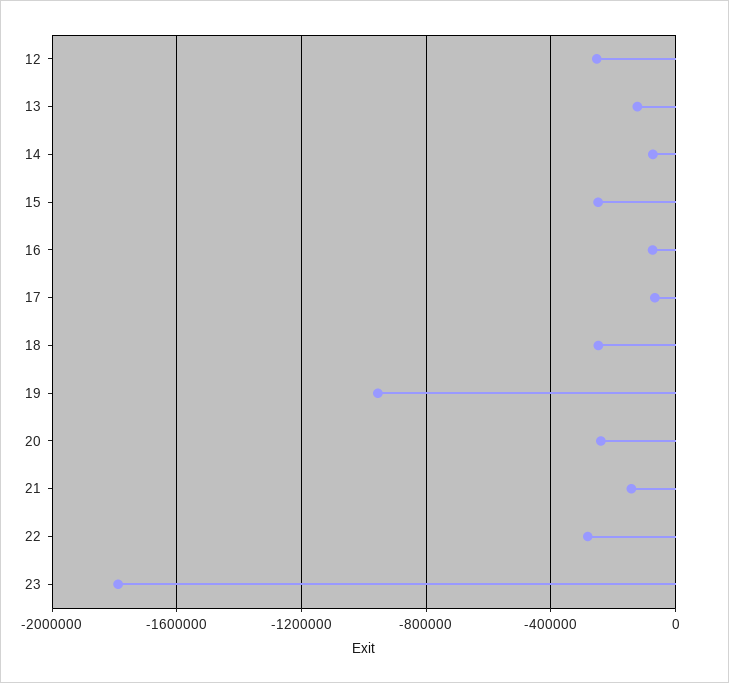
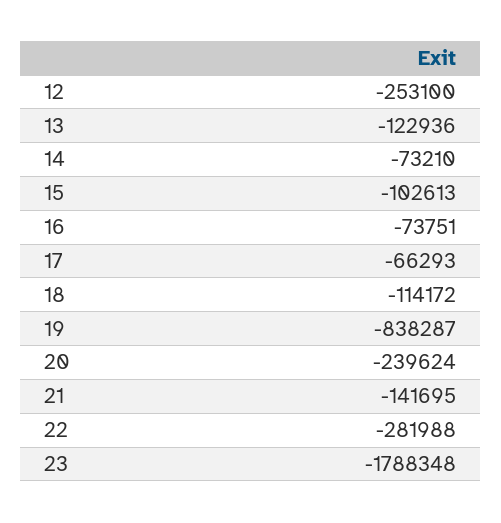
15: -250000 -> -102613
18: -250000 -> -114172
19: -950000 -> -838287

